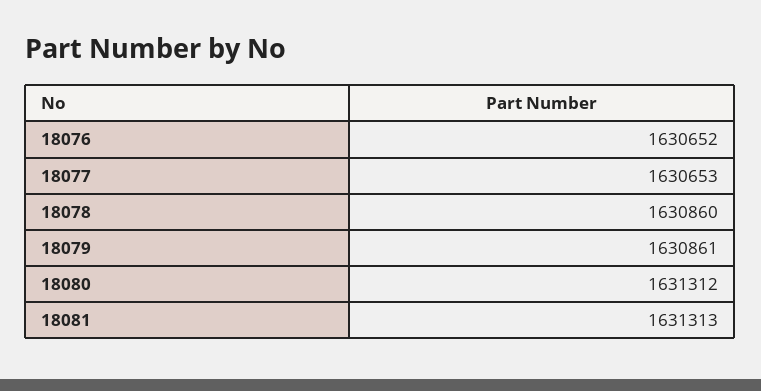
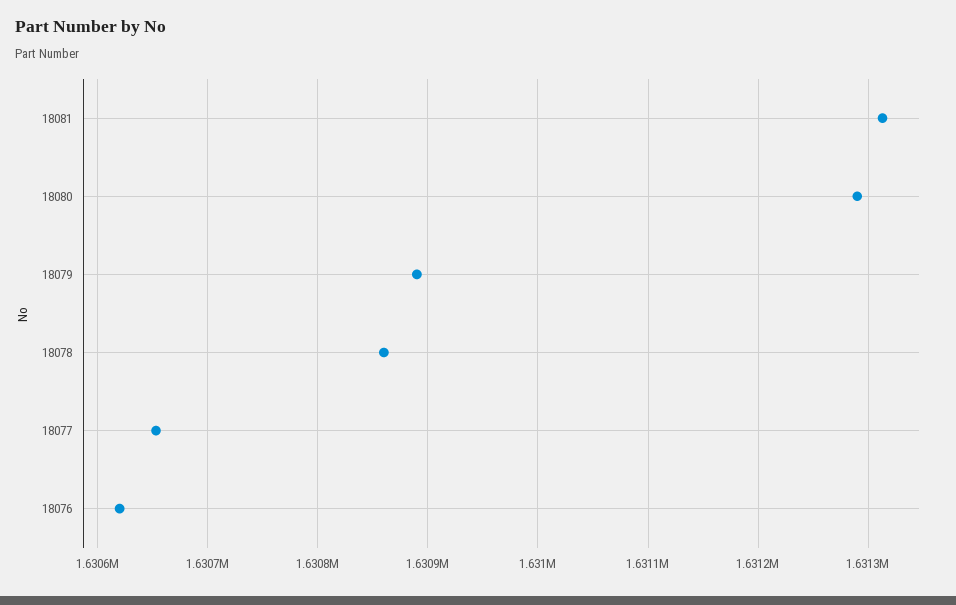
18076: 1630652 -> 1630620
18079: 1630861 -> 1630890
18080: 1631312 -> 1631290

